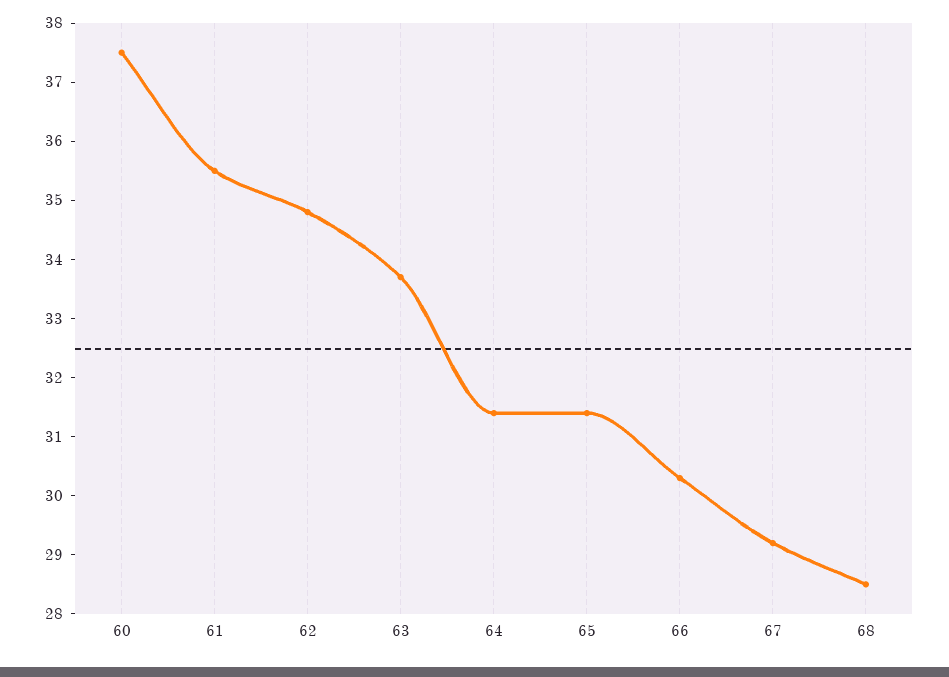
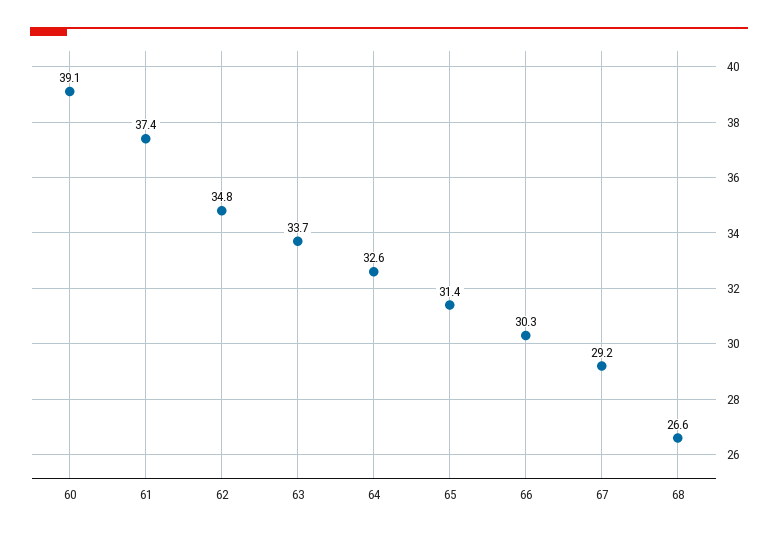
60: 37.5 -> 39.1
61: 35.5 -> 37.4
64: 31.5 -> 32.6
68: 28.5 -> 26.6

